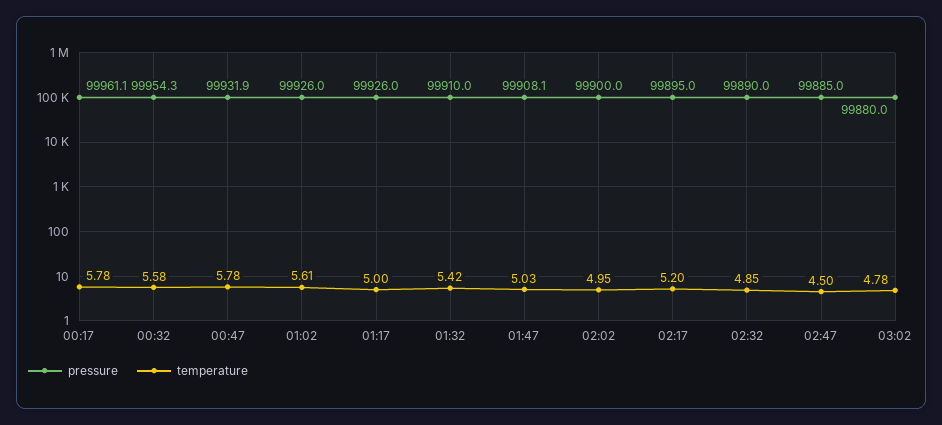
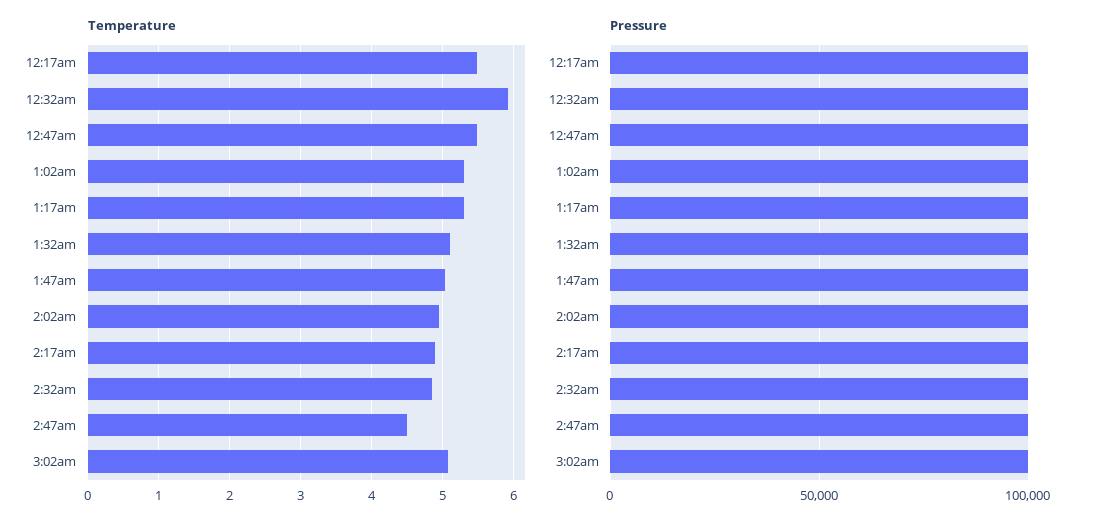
temperature, 00:17: 5.78 -> 5.5
temperature, 00:32: 5.58 -> 5.9
temperature, 00:47: 5.78 -> 5.5
temperature, 01:02: 5.61 -> 5.3
temperature, 01:17: 5 -> 5.3
temperature, 01:32: 5.42 -> 5.1
temperature, 02:17: 5.2 -> 4.9
temperature, 03:02: 4.78 -> 5.1

